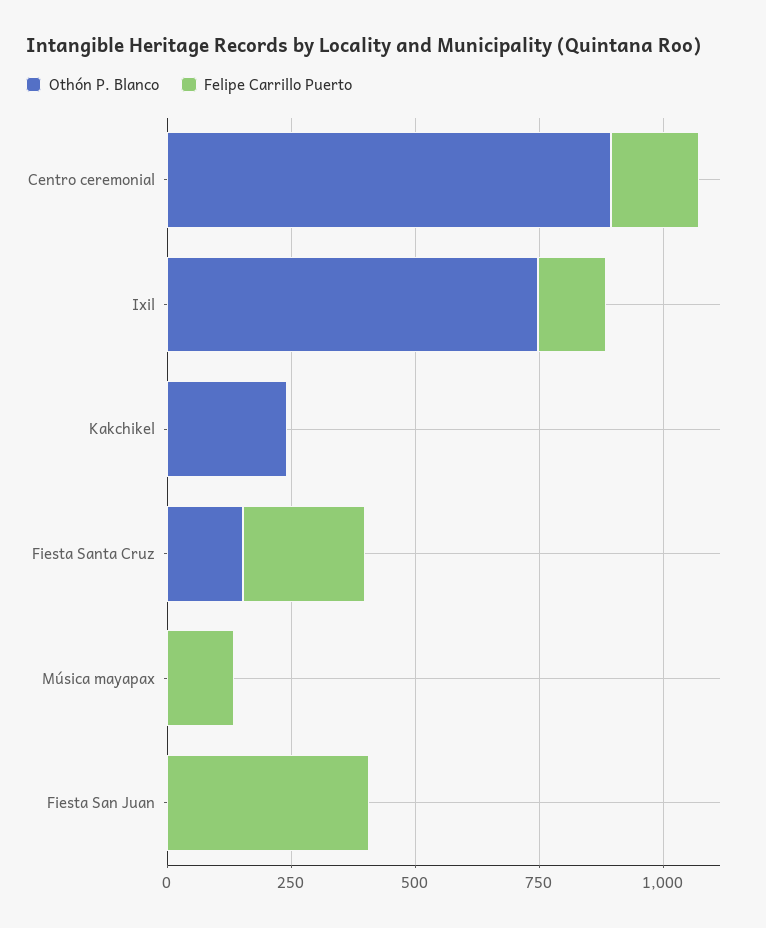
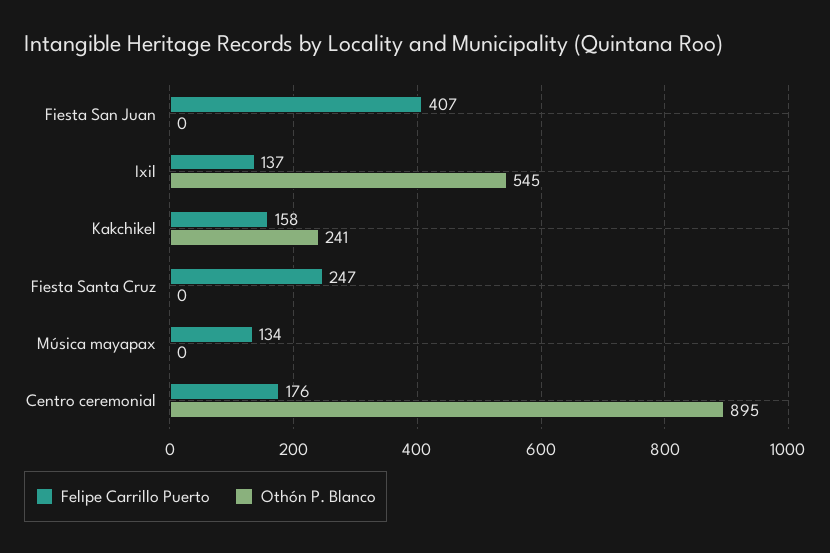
Othón P. Blanco, Ixil: 750 -> 545
Felipe Carrillo Puerto, Kakchikel: 0 -> 158
Othón P. Blanco, Fiesta Santa Cruz: 150 -> 0

